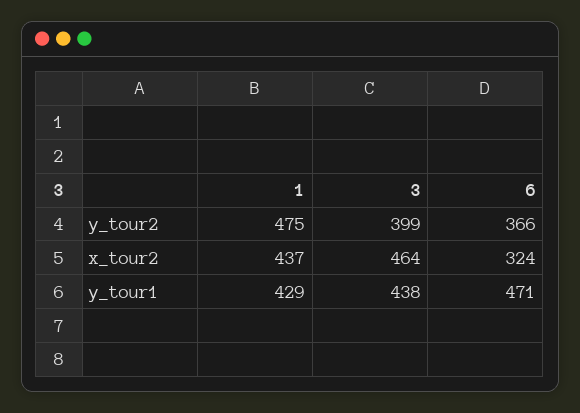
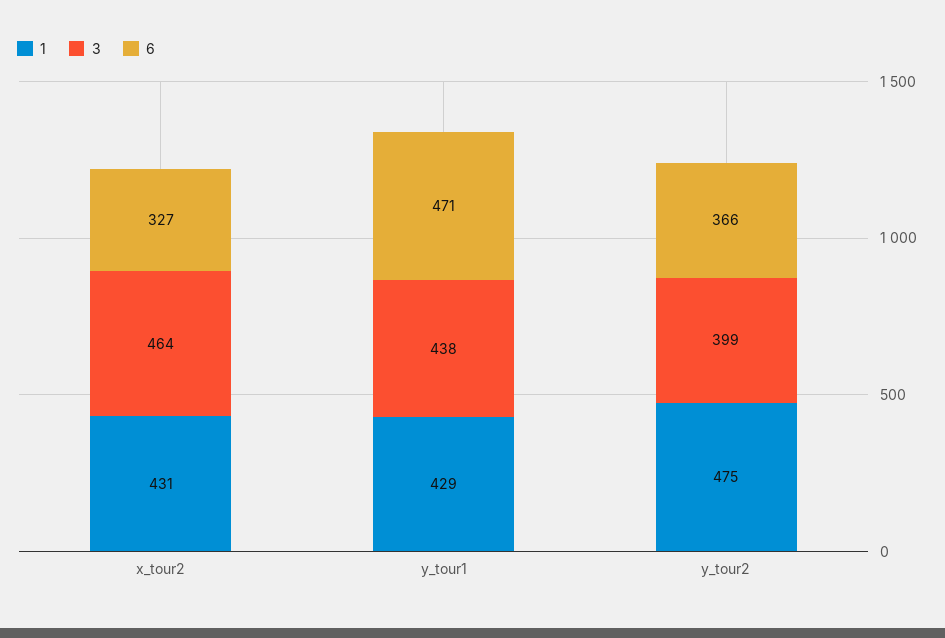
1, x_tour2: 437 -> 431
6, x_tour2: 324 -> 327

